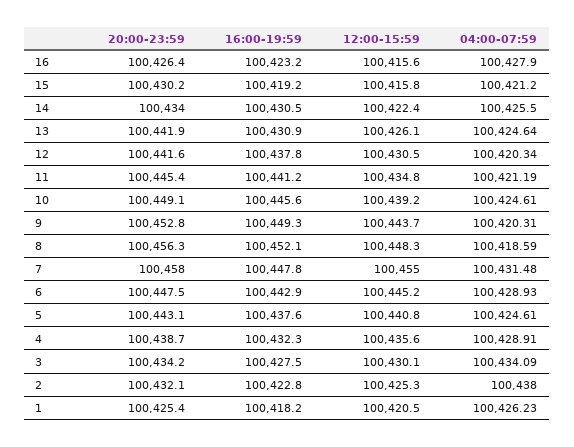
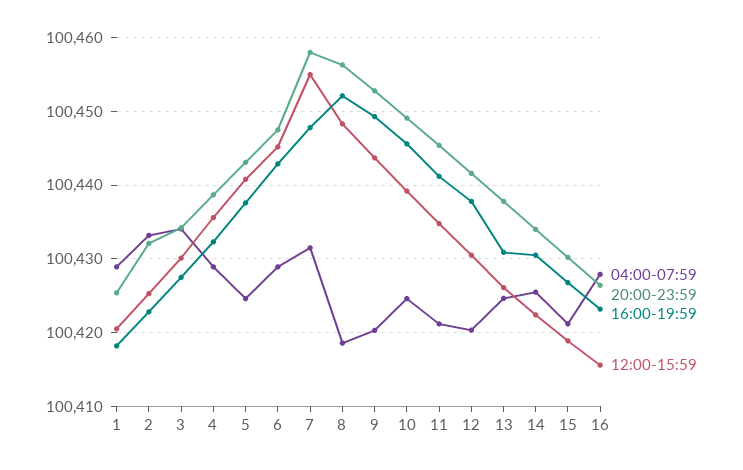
16:00-19:59, 15: 100419.2 -> 100427
12:00-15:59, 15: 100415.8 -> 100419
20:00-23:59, 13: 100441.9 -> 100438
04:00-07:59, 2: 100438 -> 100433
04:00-07:59, 1: 100426.23 -> 100429

